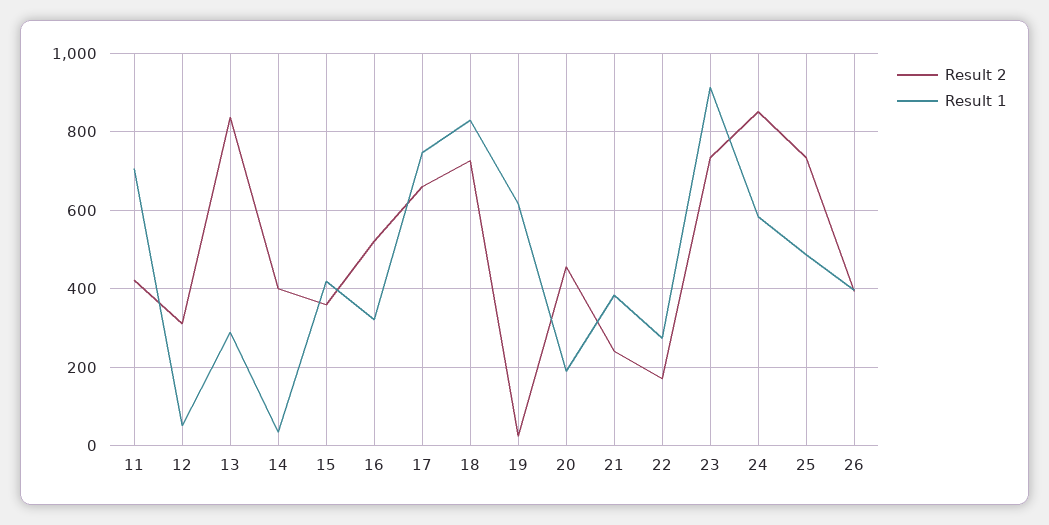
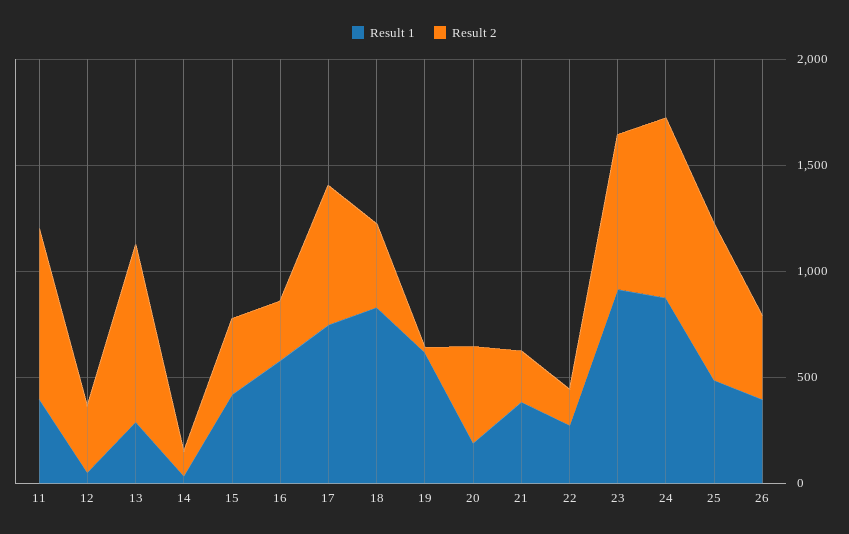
Result 2, 11: 420 -> 800
Result 1, 11: 700 -> 400
Result 2, 14: 400 -> 100
Result 2, 16: 520 -> 300
Result 1, 16: 320 -> 600
Result 2, 18: 720 -> 400
Result 1, 24: 580 -> 900

